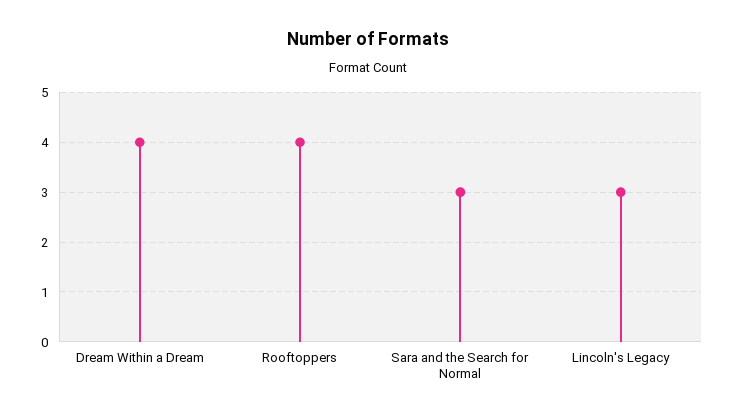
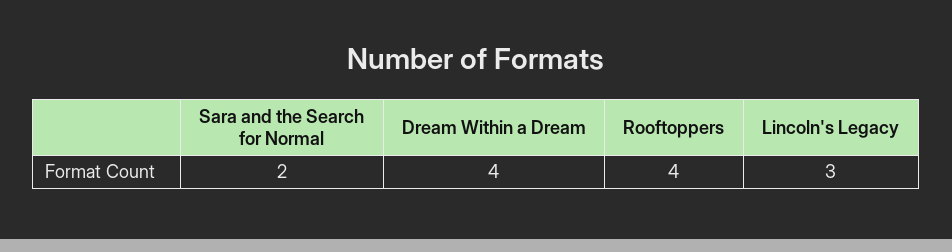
Sara and the Search for Normal: 3 -> 2

